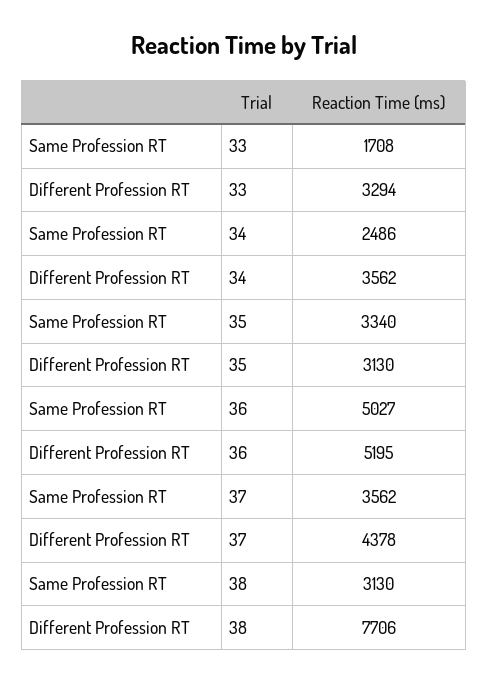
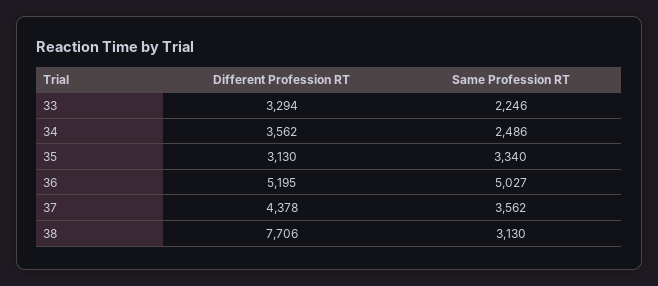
Same Profession RT, 33: 1708 -> 2246

